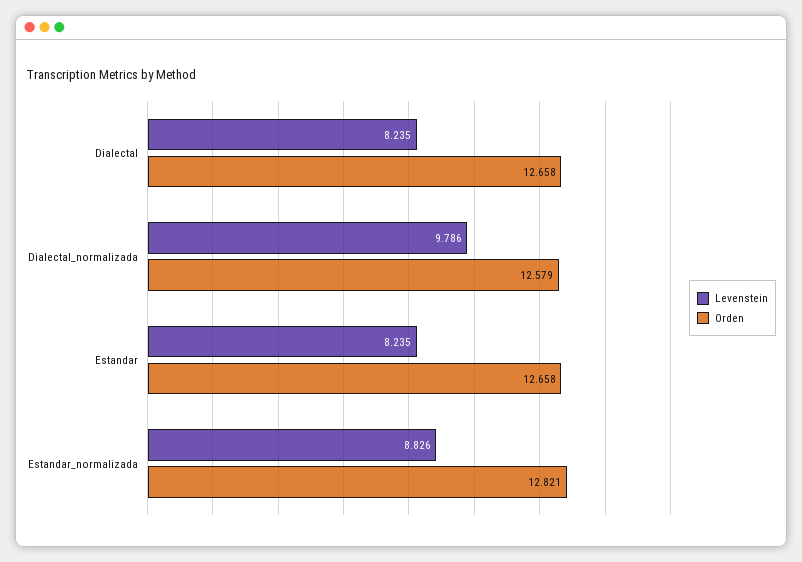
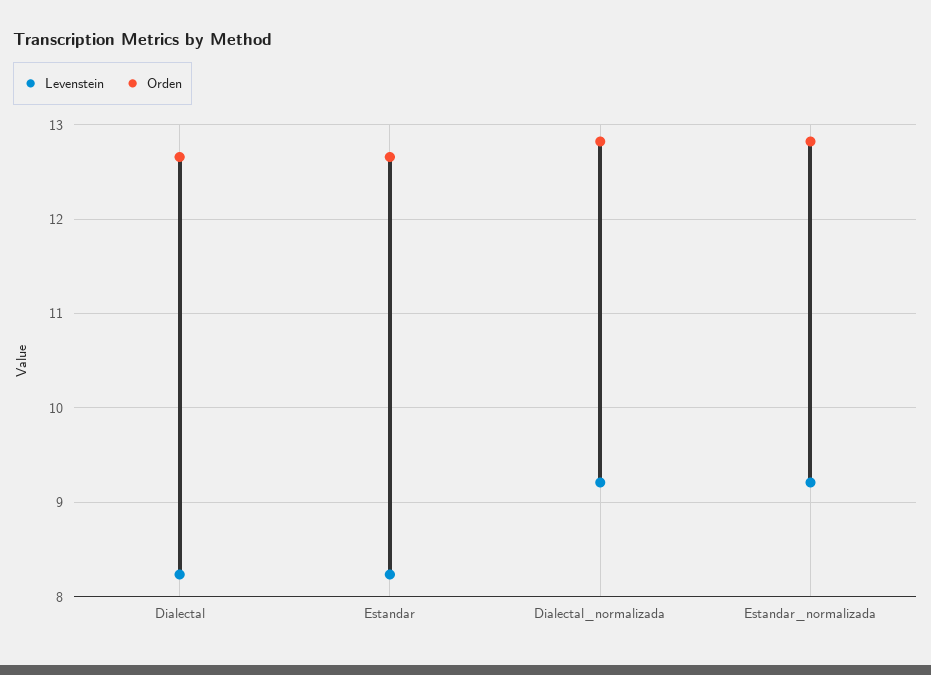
Levenstein, Dialectal_normalizada: 9.786 -> 9.2
Orden, Dialectal_normalizada: 12.579 -> 12.8
Levenstein, Estandar_normalizada: 8.826 -> 9.2

